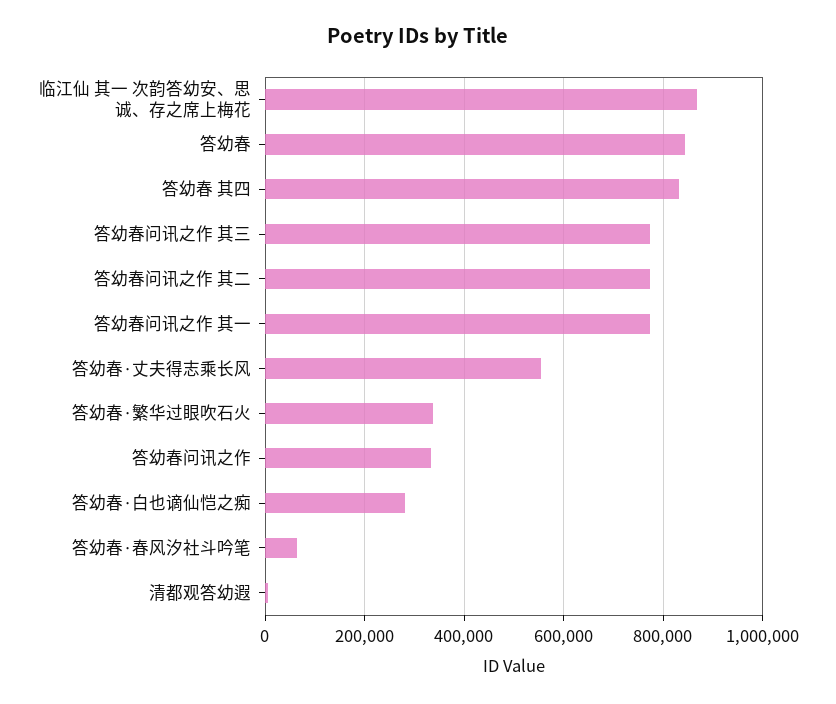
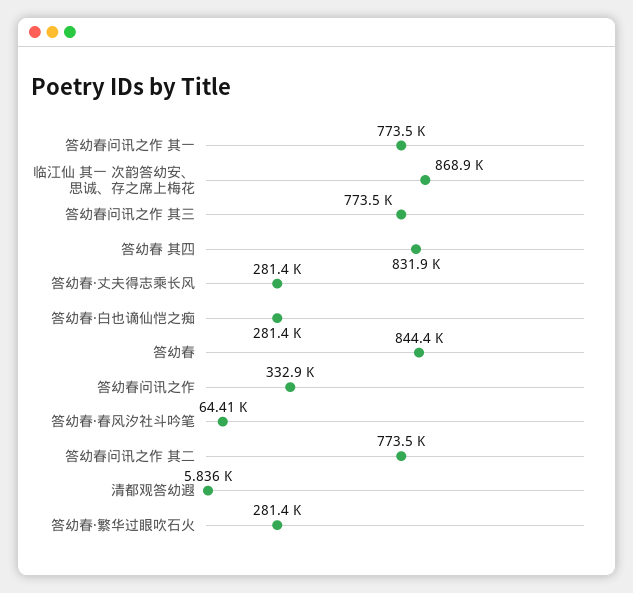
答幼春·丈夫得志乘长风: 560000 -> 281400
答幼春·繁华过眼吹石火: 340000 -> 281400

